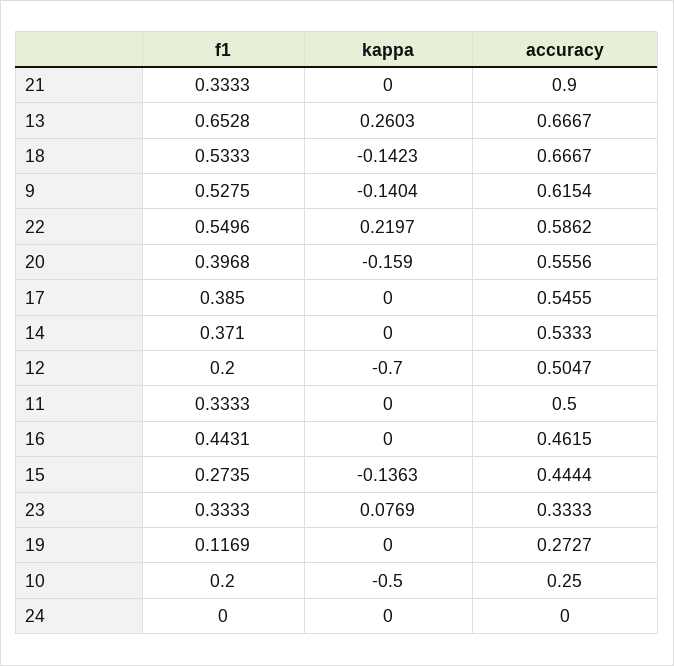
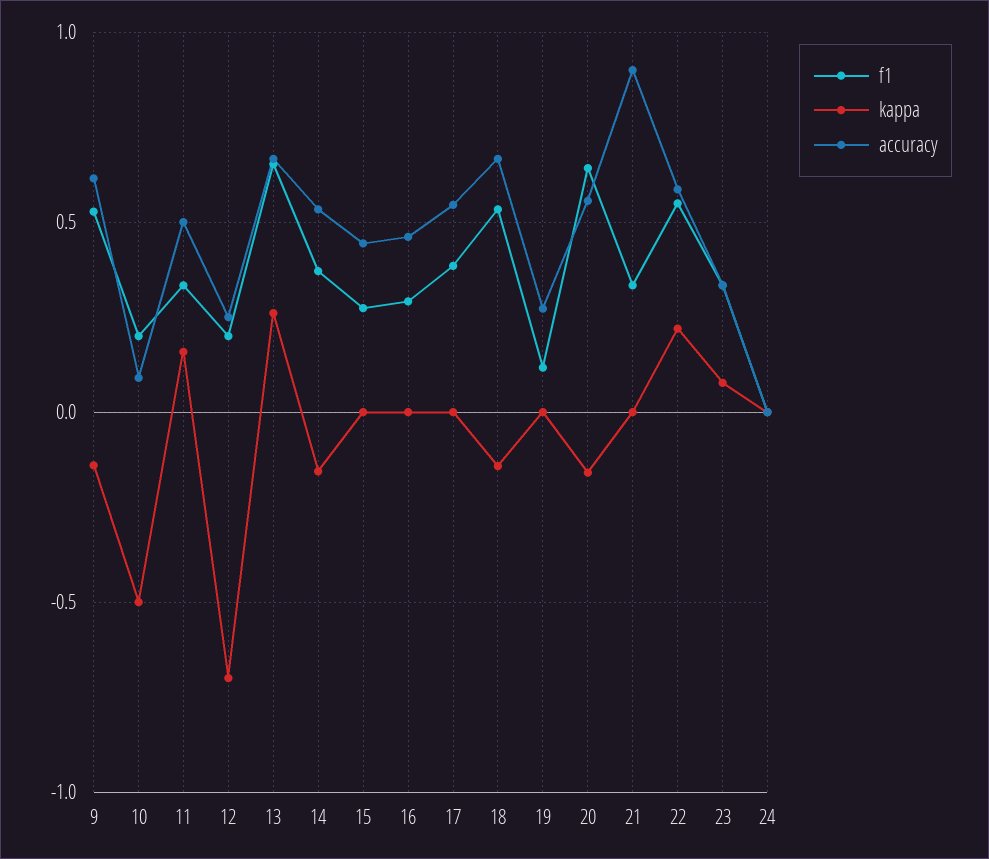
f1, 20: 0.3968 -> 0.65
kappa, 14: 0 -> -0.15
accuracy, 12: 0.5047 -> 0.25
kappa, 11: 0 -> 0.15
f1, 16: 0.4431 -> 0.3
kappa, 15: -0.1363 -> 0
accuracy, 10: 0.25 -> 0.1

